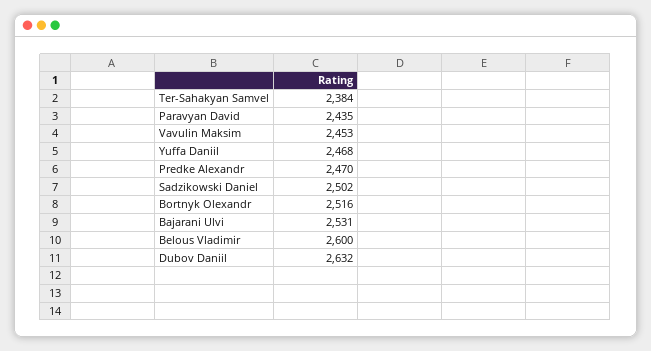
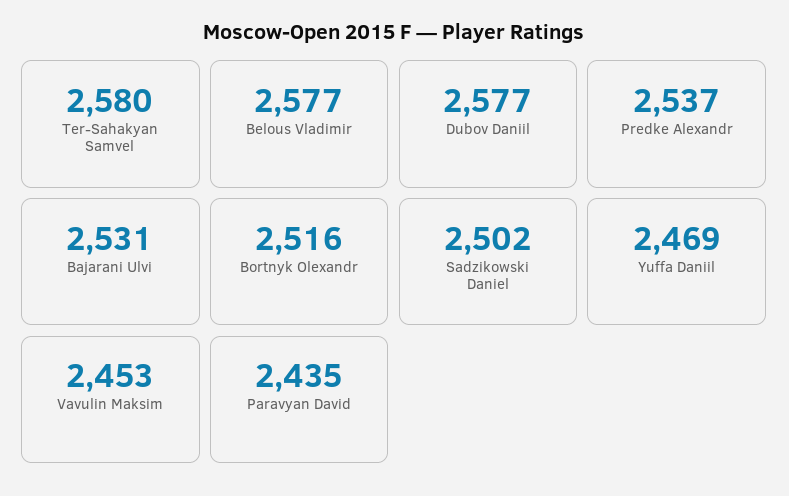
Ter-Sahakyan Samvel: 2384 -> 2580
Yuffa Daniil: 2468 -> 2469
Predke Alexandr: 2470 -> 2537
Belous Vladimir: 2600 -> 2577
Dubov Daniil: 2632 -> 2577

